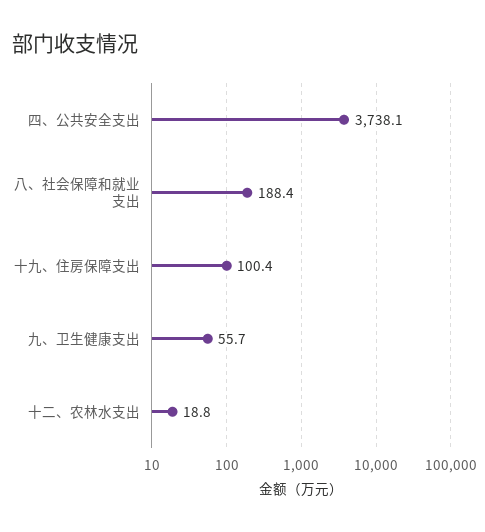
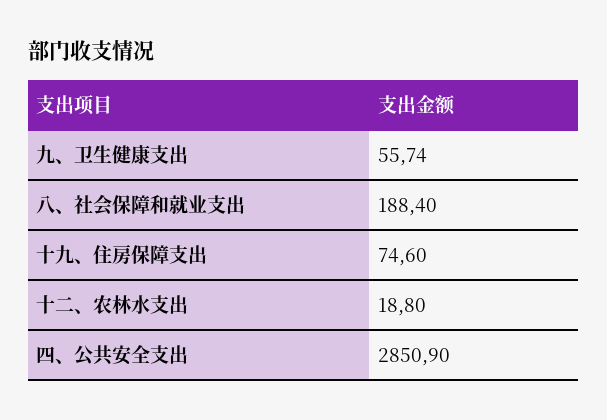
四、公共安全支出: 3738.1 -> 2850.9
十九、住房保障支出: 100.4 -> 74.6

